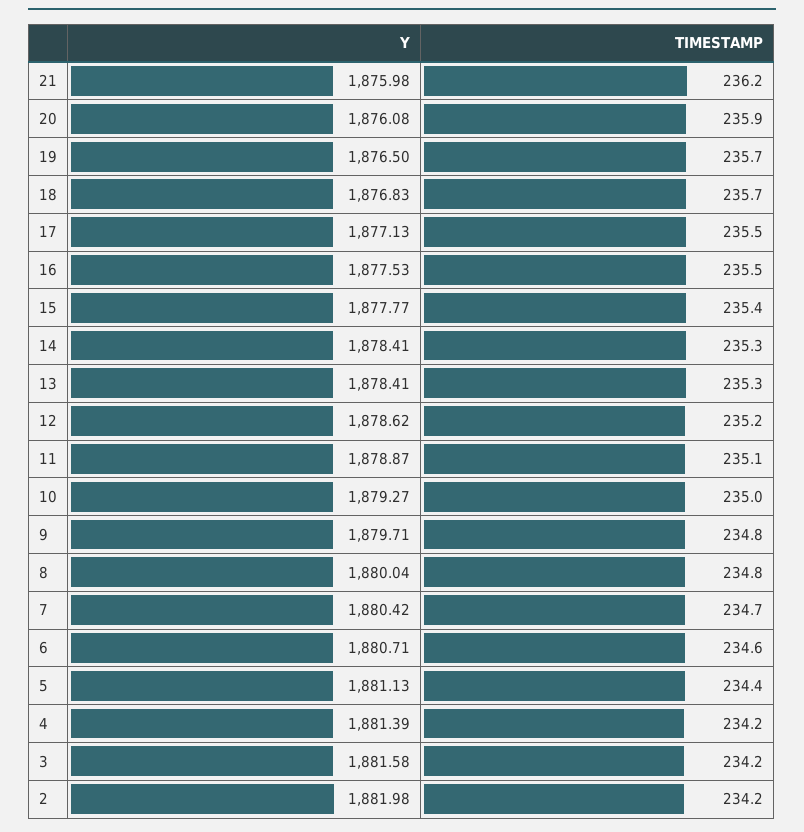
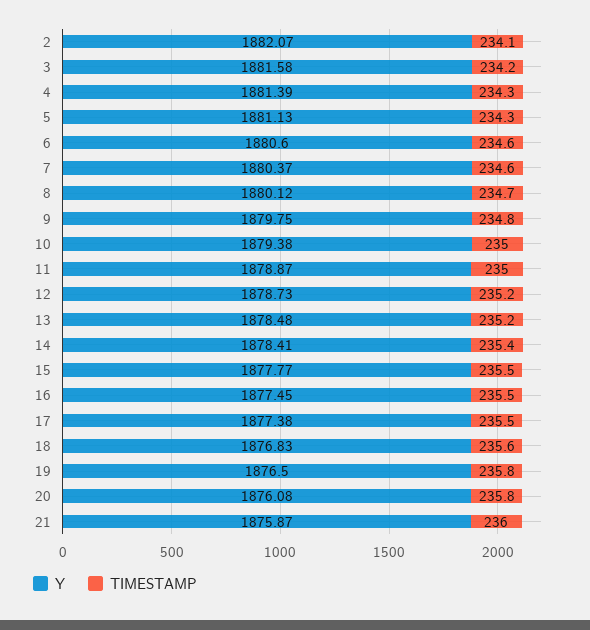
Y, 21: 1875.98 -> 1875.87
TIMESTAMP, 21: 236.2 -> 236
TIMESTAMP, 20: 235.9 -> 235.8
TIMESTAMP, 19: 235.7 -> 235.8
TIMESTAMP, 18: 235.7 -> 235.6
Y, 17: 1877.13 -> 1877.38
Y, 16: 1877.53 -> 1877.45
TIMESTAMP, 15: 235.4 -> 235.5
TIMESTAMP, 14: 235.3 -> 235.4
Y, 13: 1878.41 -> 1878.48
TIMESTAMP, 13: 235.3 -> 235.2
Y, 12: 1878.62 -> 1878.73
TIMESTAMP, 11: 235.1 -> 235
Y, 10: 1879.27 -> 1879.38
Y, 9: 1879.71 -> 1879.75
Y, 8: 1880.04 -> 1880.12
TIMESTAMP, 8: 234.8 -> 234.7
Y, 7: 1880.42 -> 1880.37
TIMESTAMP, 7: 234.7 -> 234.6
Y, 6: 1880.71 -> 1880.6
TIMESTAMP, 5: 234.4 -> 234.3
TIMESTAMP, 4: 234.2 -> 234.3
Y, 2: 1881.98 -> 1882.07
TIMESTAMP, 2: 234.2 -> 234.1

